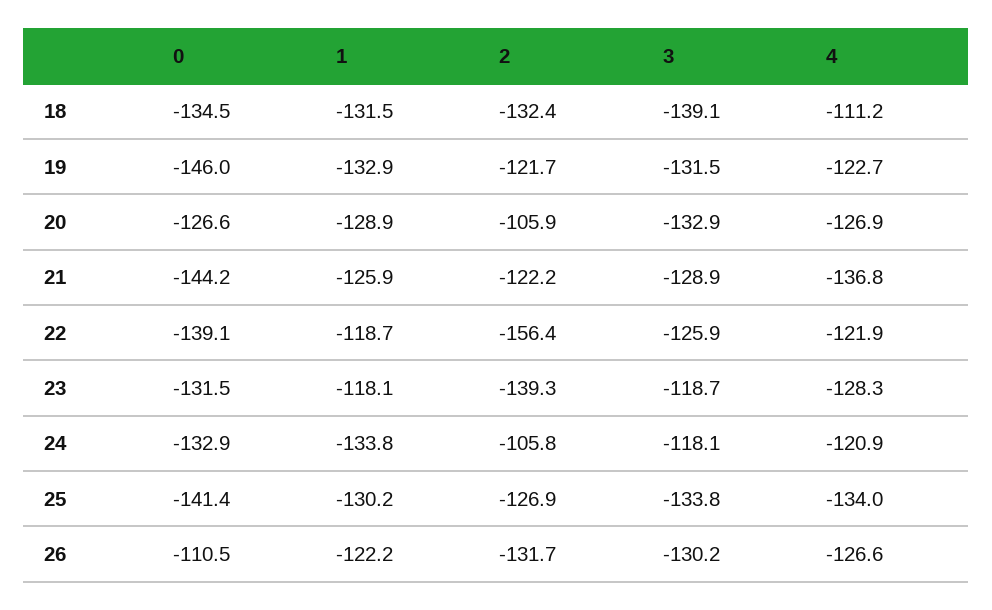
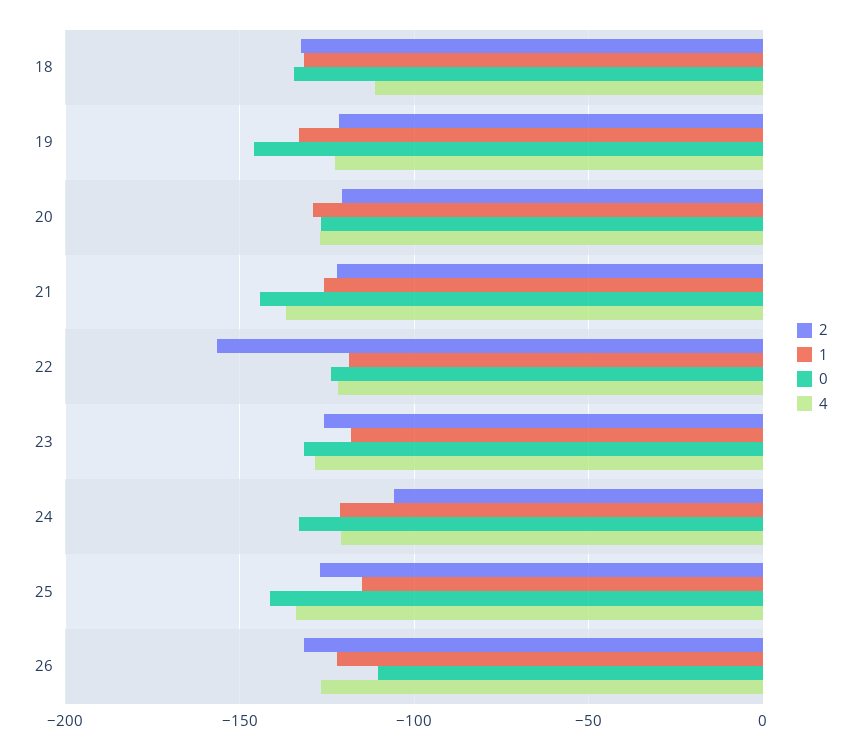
3, 18: -139.1 -> none
3, 19: -131.5 -> none
2, 20: -105.9 -> -120
3, 20: -132.9 -> none
3, 21: -128.9 -> none
0, 22: -139.1 -> -125
3, 22: -125.9 -> none
2, 23: -139.3 -> -125
3, 23: -118.7 -> none
1, 24: -133.8 -> -120
3, 24: -118.1 -> none
1, 25: -130.2 -> -115
3, 25: -133.8 -> none
3, 26: -130.2 -> none

